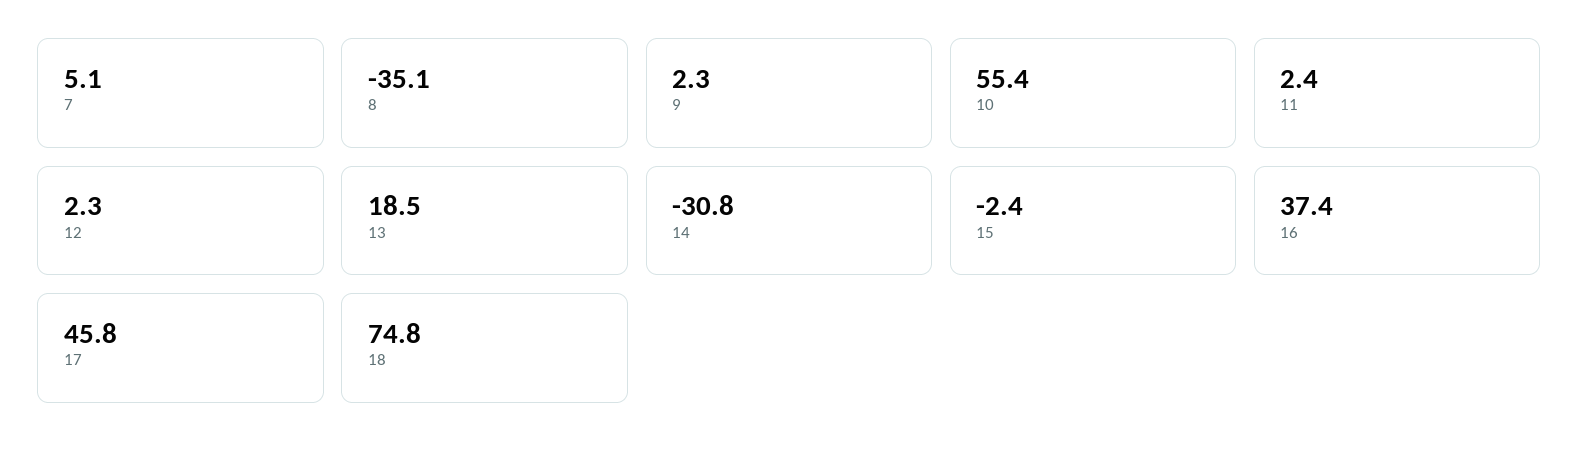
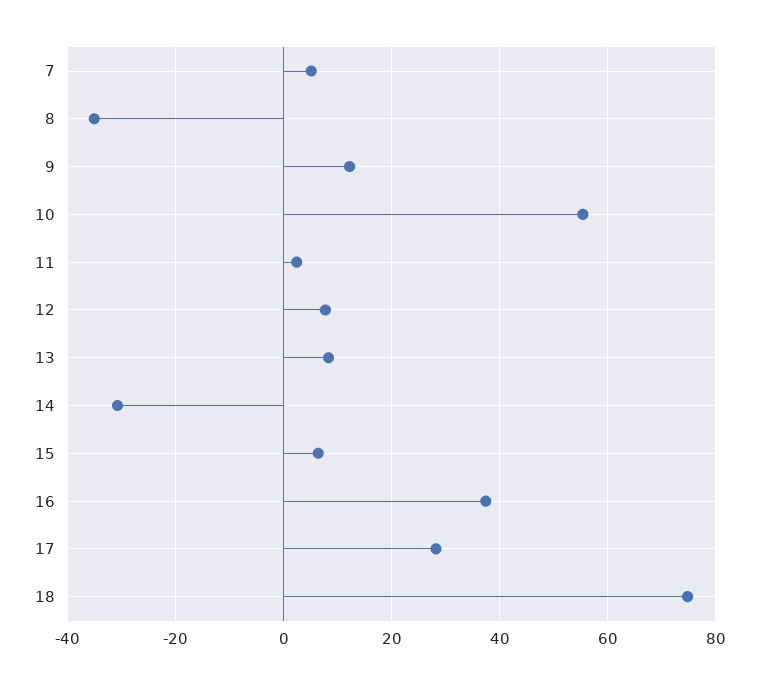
9: 2.3 -> 12
12: 2.3 -> 8
13: 18.5 -> 8
15: -2.4 -> 6
17: 45.8 -> 28

